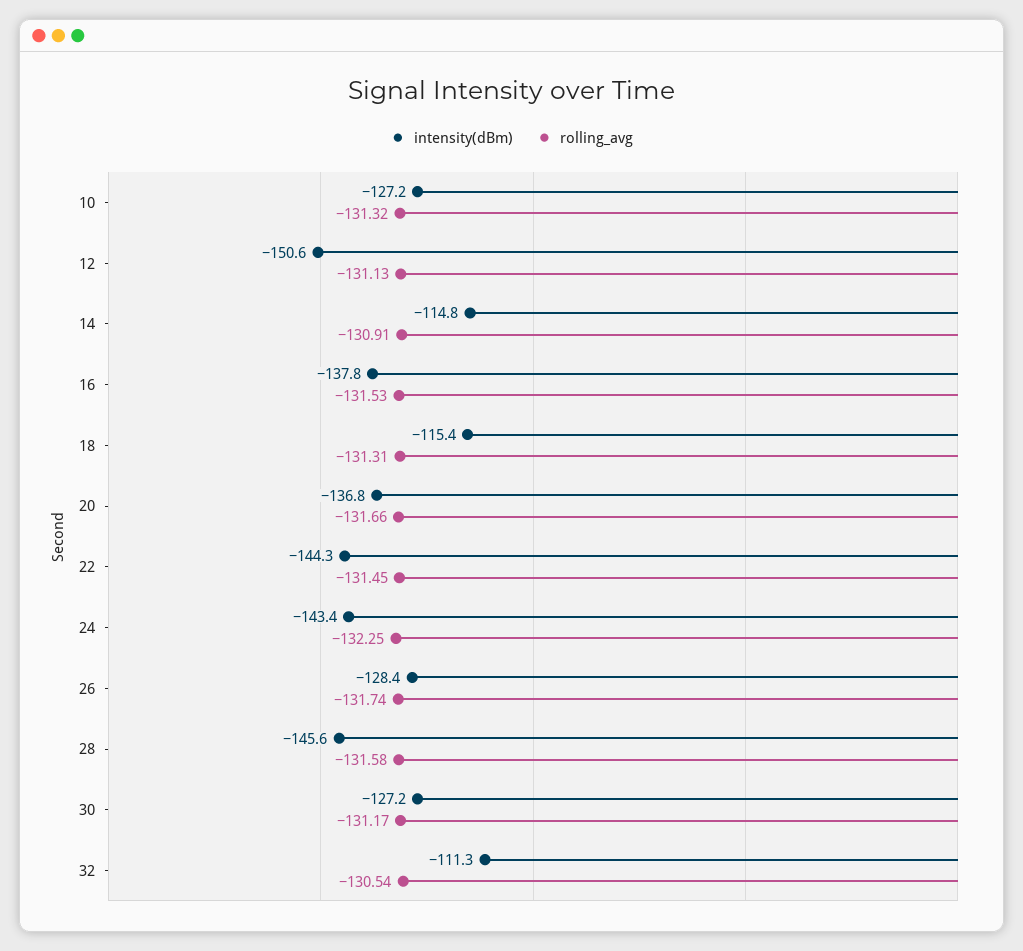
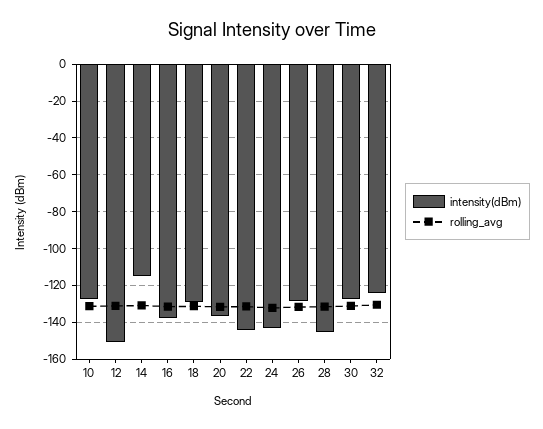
intensity(dBm), 18: -115.4 -> -130
intensity(dBm), 32: -111.3 -> -125

